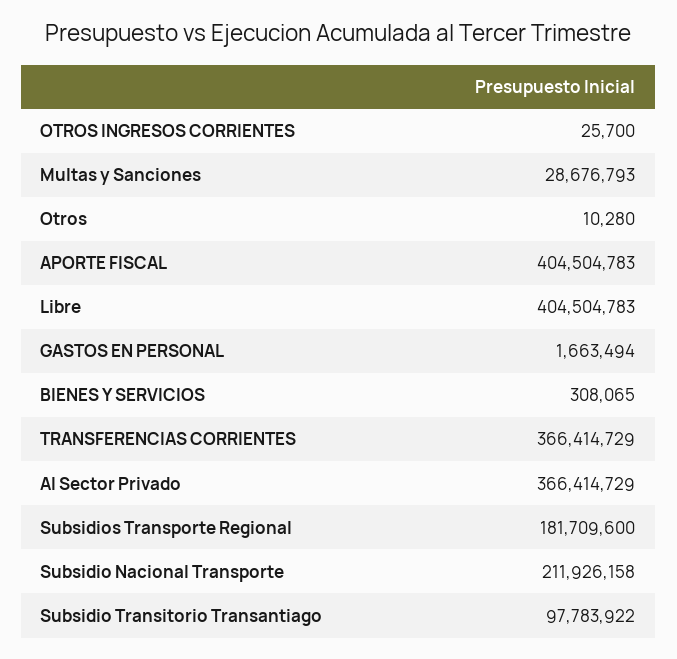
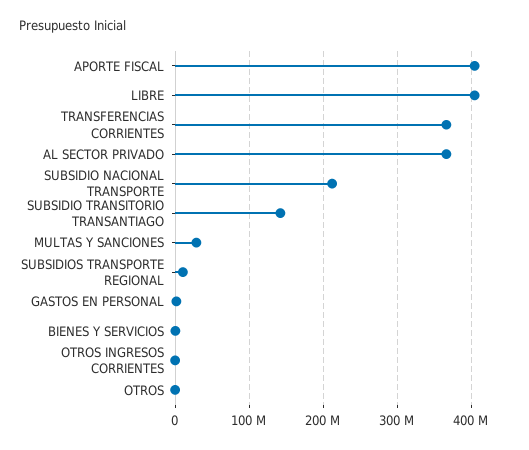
Subsidios Transporte Regional: 181709600 -> 10000000
Subsidio Transitorio Transantiago: 97783922 -> 140000000

